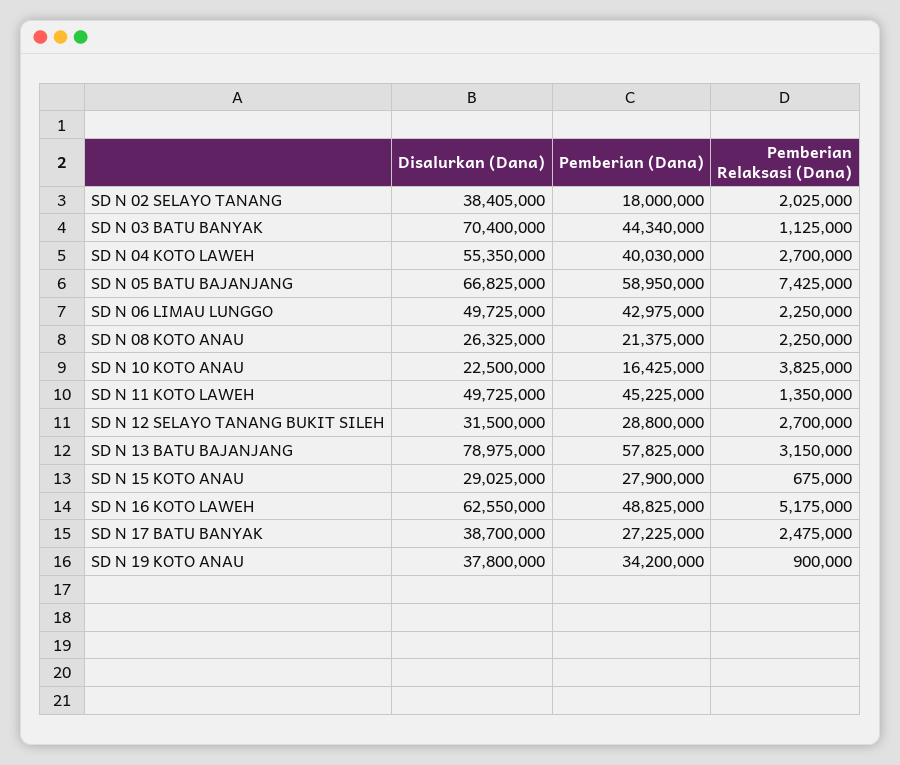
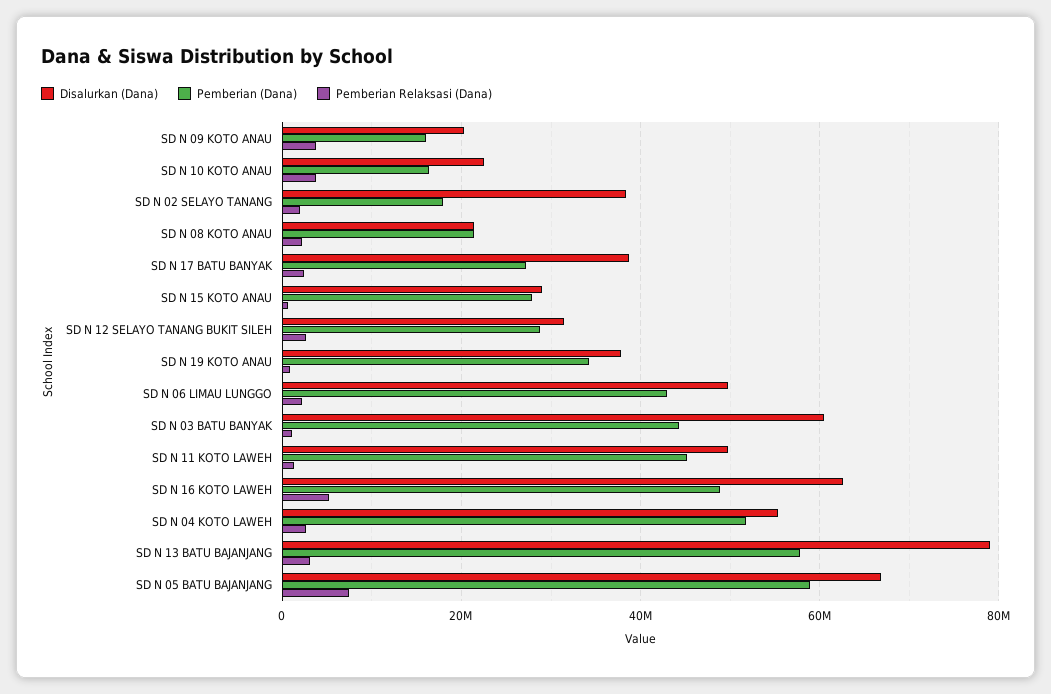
Disalurkan (Dana), SD N 03 BATU BANYAK: 70400000 -> 60000000
Pemberian (Dana), SD N 04 KOTO LAWEH: 40030000 -> 52000000
Disalurkan (Dana), SD N 08 KOTO ANAU: 26325000 -> 22000000
Disalurkan (Dana), SD N 09 KOTO ANAU: none -> 20000000
Pemberian (Dana), SD N 09 KOTO ANAU: none -> 16000000
Pemberian Relaksasi (Dana), SD N 09 KOTO ANAU: none -> 4000000

